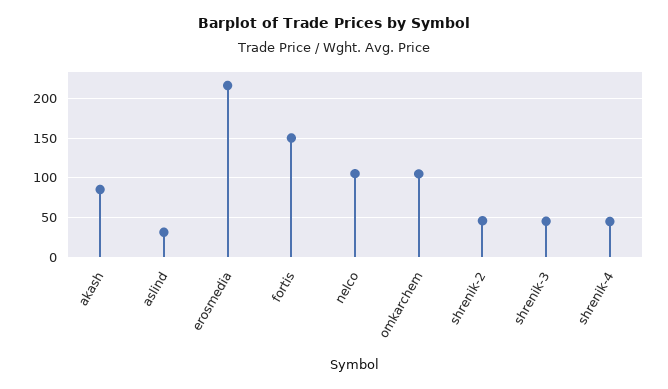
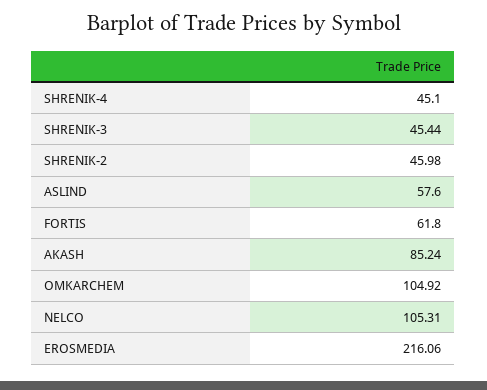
aslind: 30 -> 57.6
fortis: 150 -> 61.8

